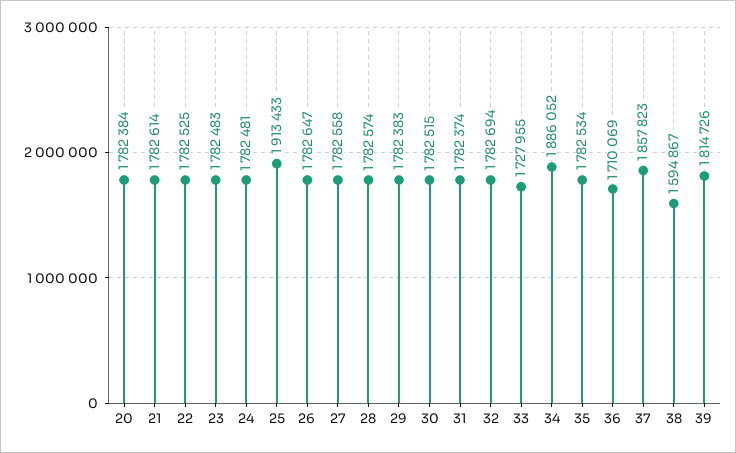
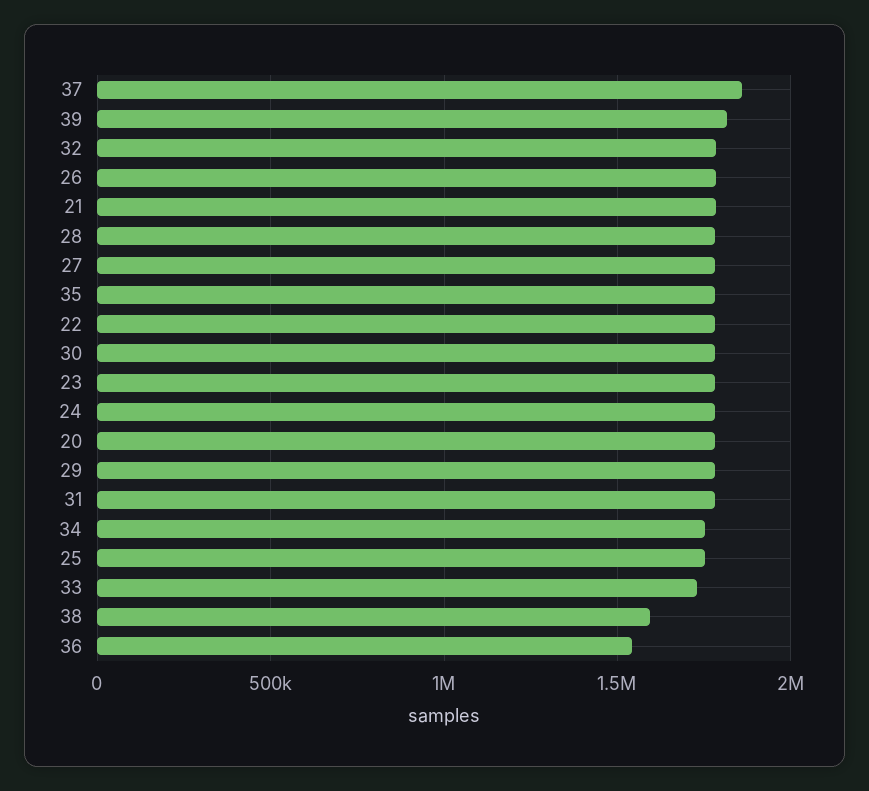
25: 1913433 -> 1750000
34: 1886052 -> 1750000
36: 1710069 -> 1550000

